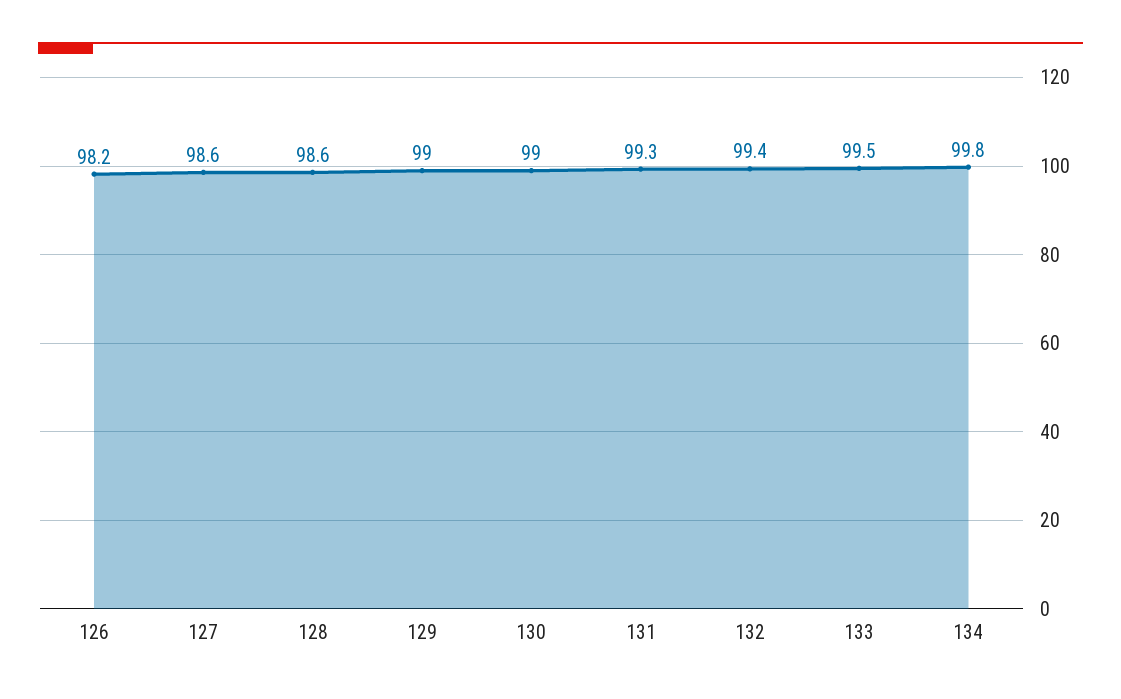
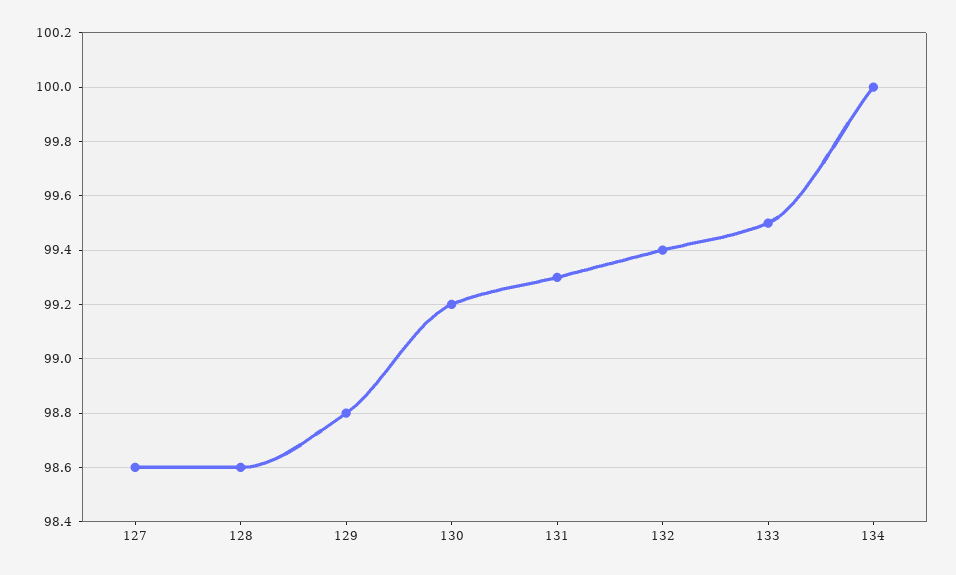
126: 98.2 -> none
129: 99 -> 98.8
130: 99 -> 99.2
134: 99.8 -> 100

